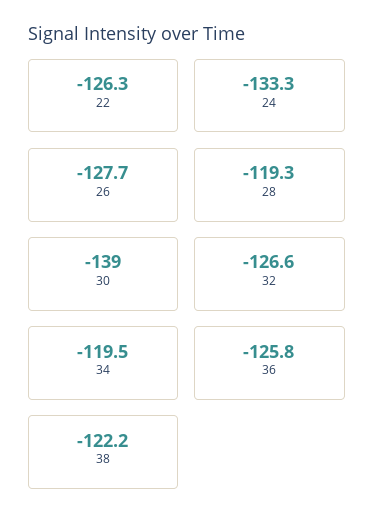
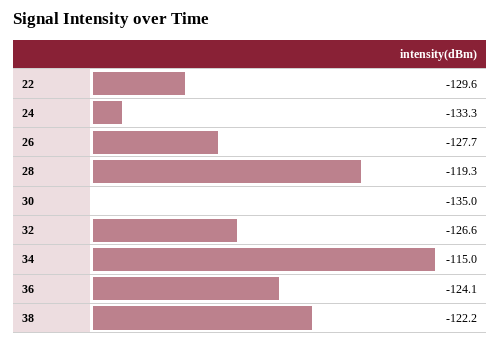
22: -126.3 -> -129.6
30: -139 -> -135
34: -119.5 -> -115
36: -125.8 -> -124.1

